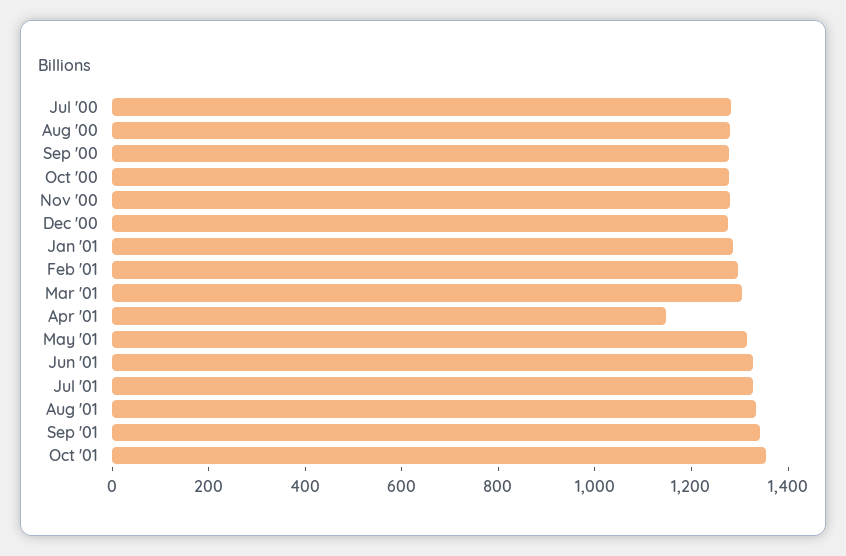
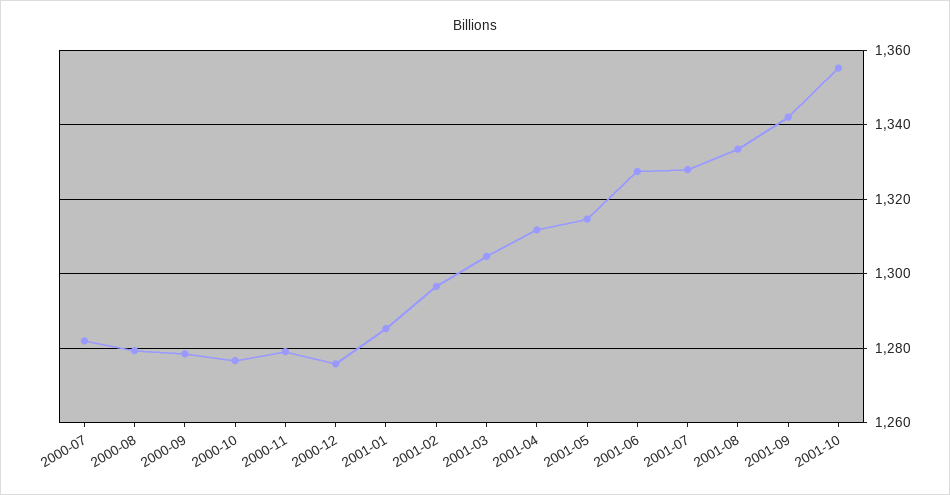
Apr '01: 1150 -> 1312

